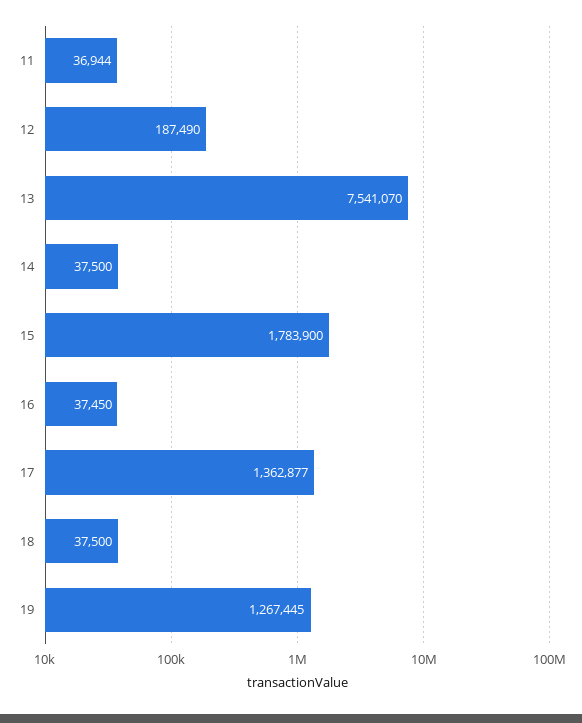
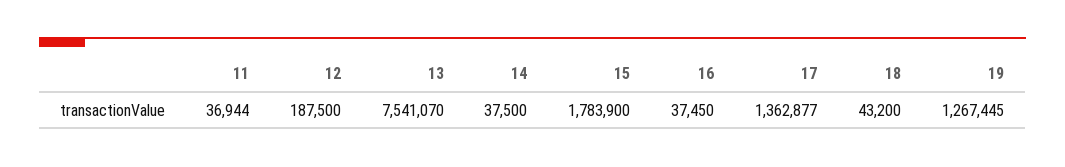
12: 187490 -> 187500
18: 37500 -> 43200

